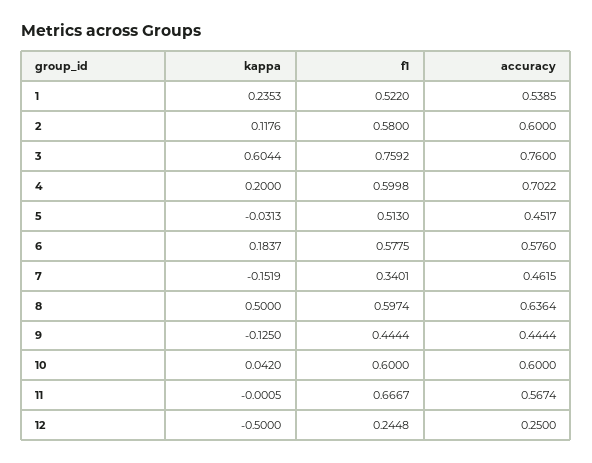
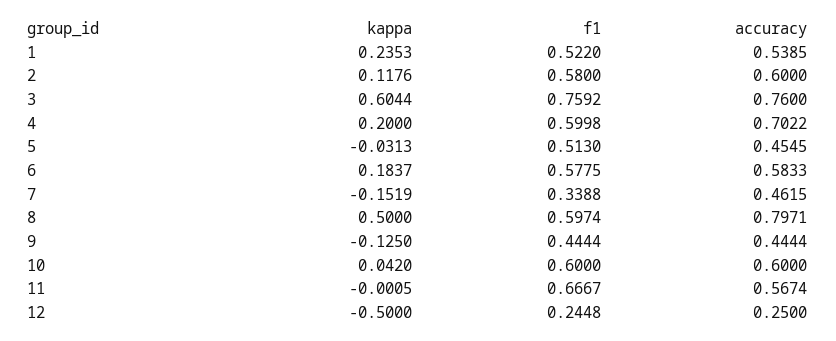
accuracy, 5: 0.4517 -> 0.4545
accuracy, 6: 0.576 -> 0.5833
f1, 7: 0.3401 -> 0.3388
accuracy, 8: 0.6364 -> 0.7971

